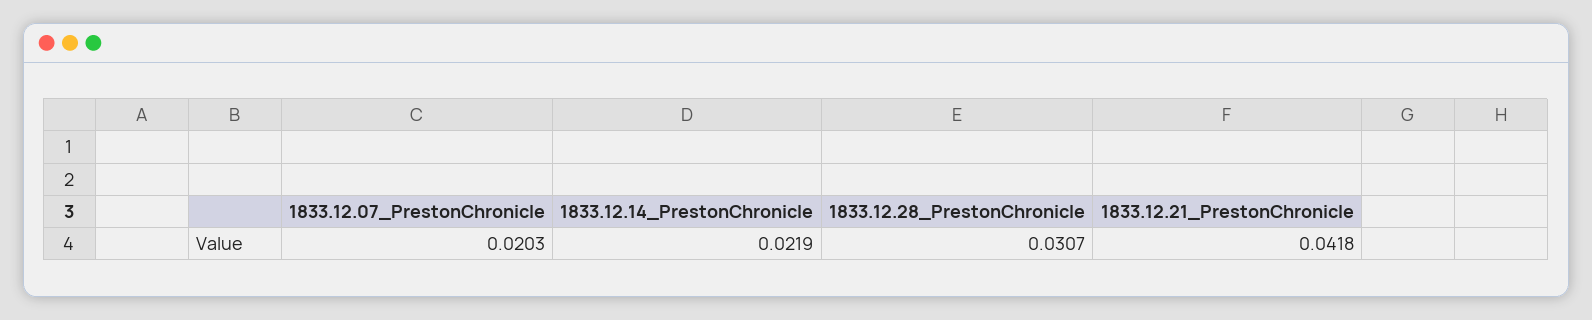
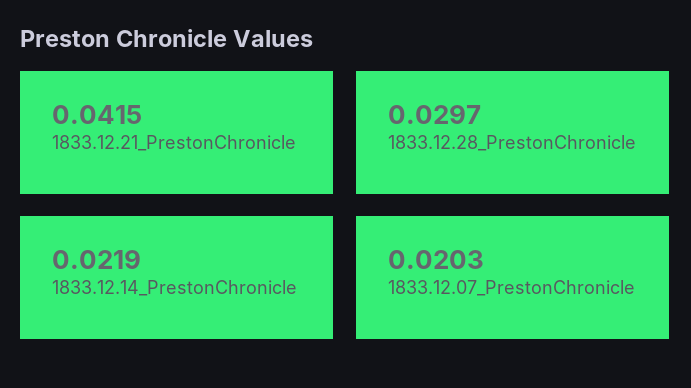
1833.12.28_PrestonChronicle: 0.0307 -> 0.0297
1833.12.21_PrestonChronicle: 0.0418 -> 0.0415

